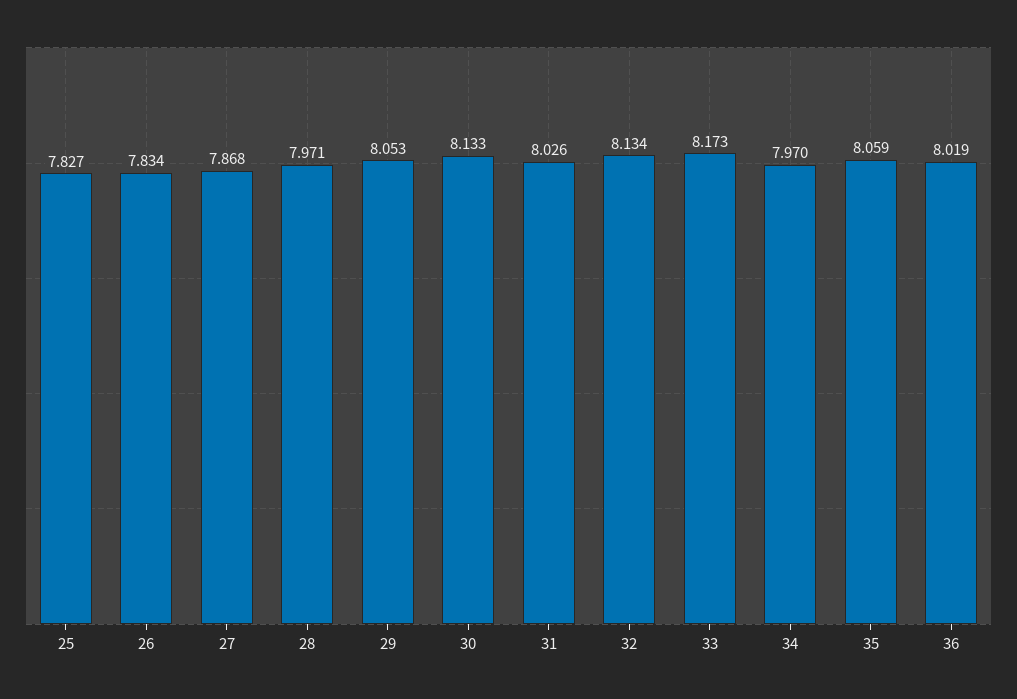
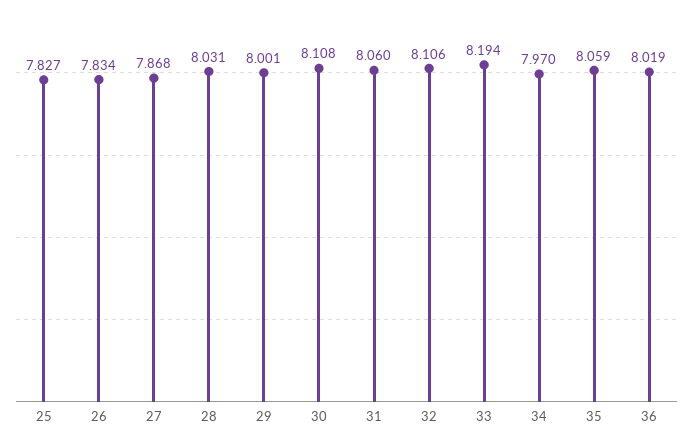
28: 7.971 -> 8.031
29: 8.053 -> 8.001
30: 8.133 -> 8.108
31: 8.026 -> 8.06
32: 8.134 -> 8.106
33: 8.173 -> 8.194

